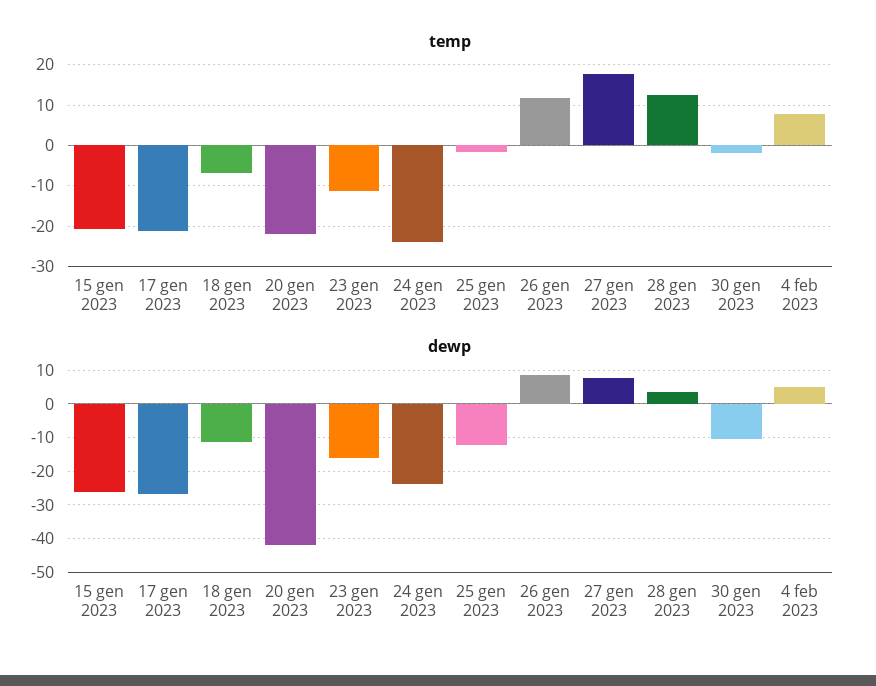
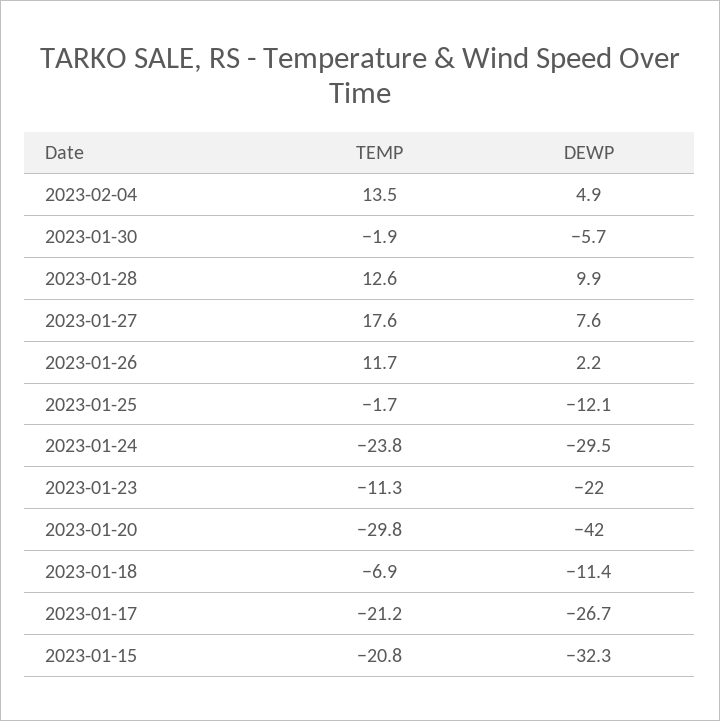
temp, 20 gen 2023: -22 -> -29.8
temp, 4 feb 2023: 8 -> 13.5
dewp, 15 gen 2023: -26 -> -32.3
dewp, 23 gen 2023: -16 -> -22
dewp, 24 gen 2023: -24 -> -29.5
dewp, 26 gen 2023: 8 -> 2.2
dewp, 28 gen 2023: 4 -> 9.9
dewp, 30 gen 2023: -10 -> -5.7

